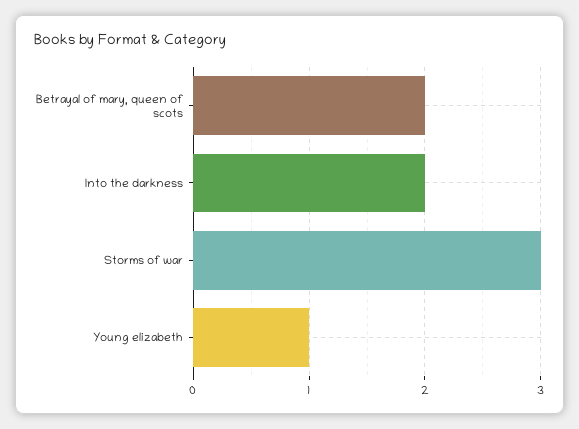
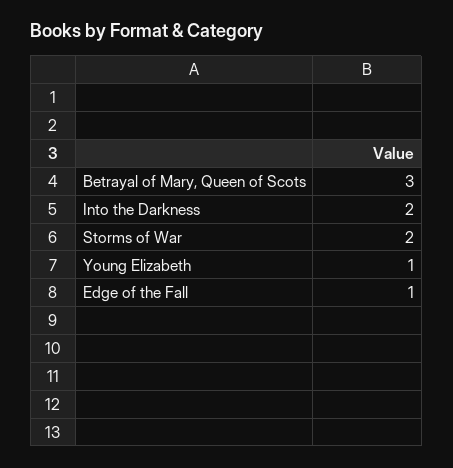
Betrayal of mary, queen of scots: 2 -> 3
Storms of war: 3 -> 2
Edge of the Fall: none -> 1

